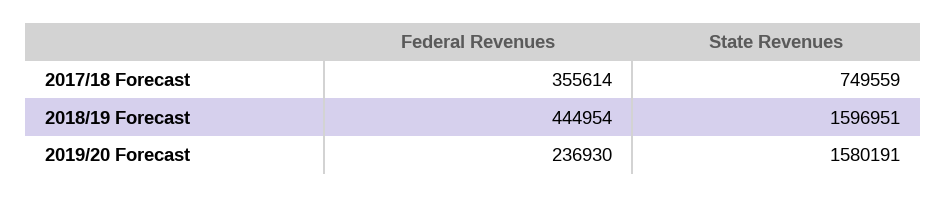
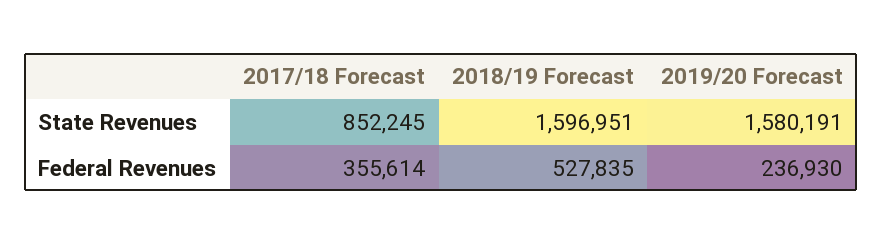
State Revenues, 2017/18 Forecast: 749559 -> 852245
Federal Revenues, 2018/19 Forecast: 444954 -> 527835

